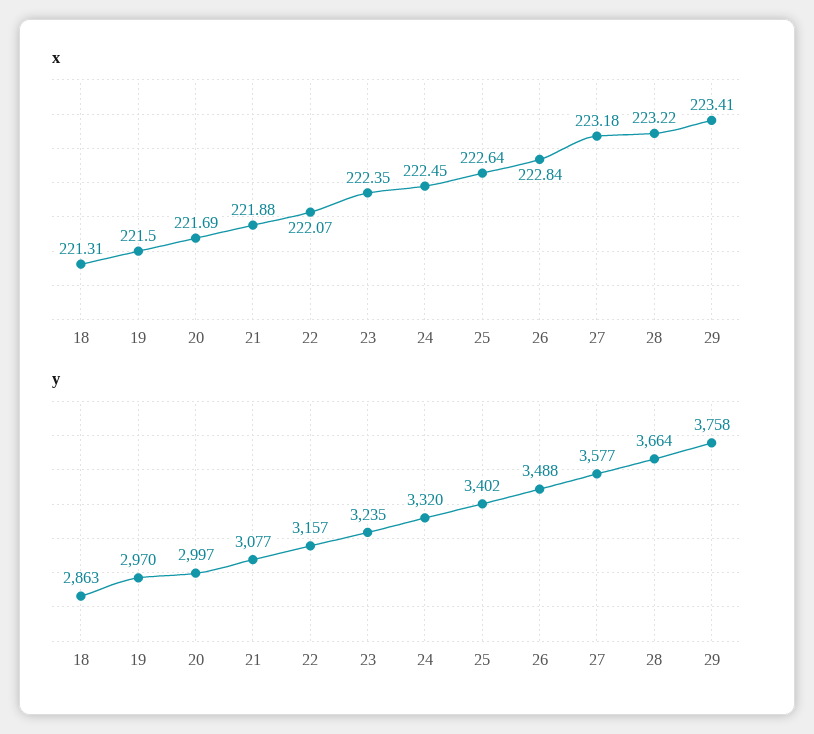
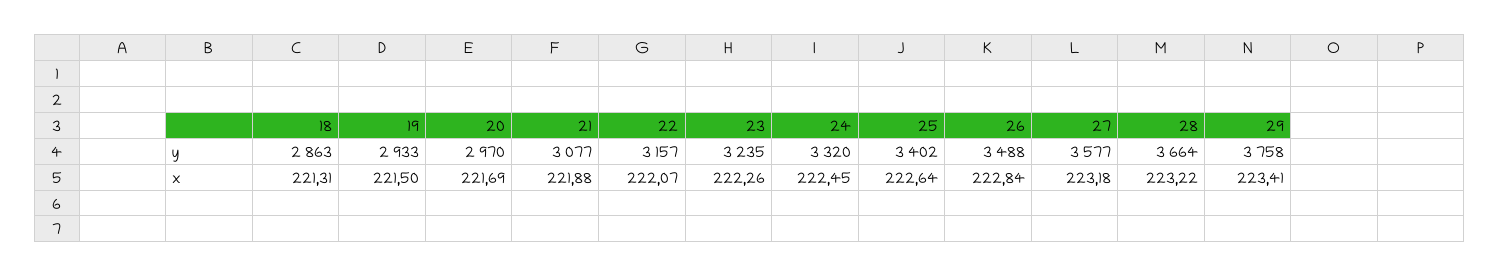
x, 23: 222.35 -> 222.26
y, 19: 2970 -> 2933
y, 20: 2997 -> 2970

